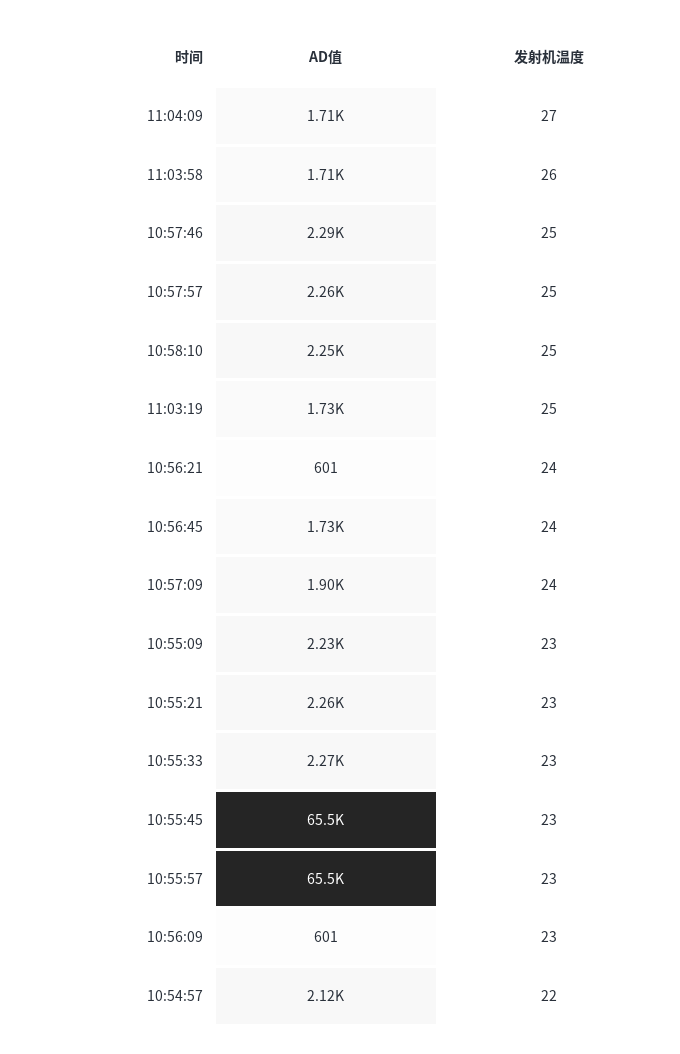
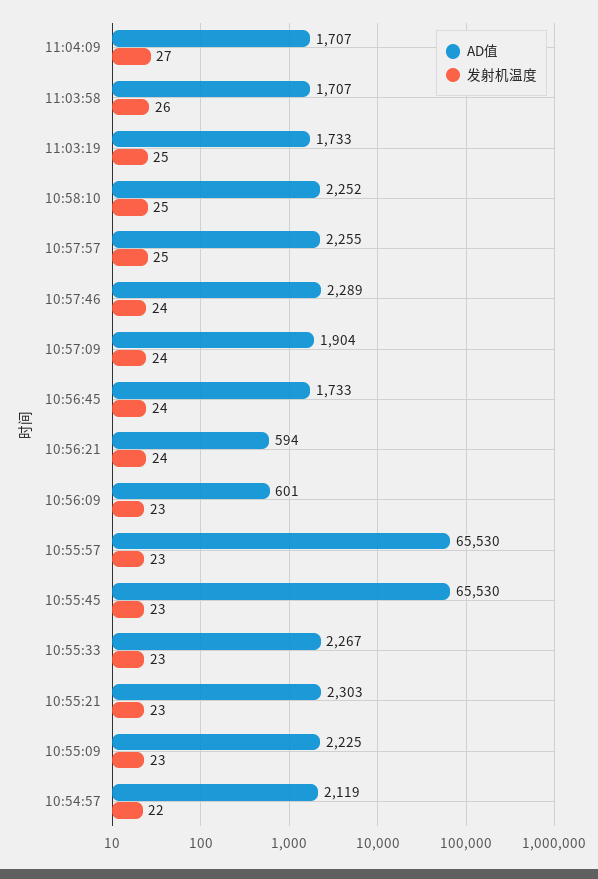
发射机温度, 10:57:46: 25 -> 24
AD值, 10:56:21: 601 -> 594
AD值, 10:55:21: 2260 -> 2303

